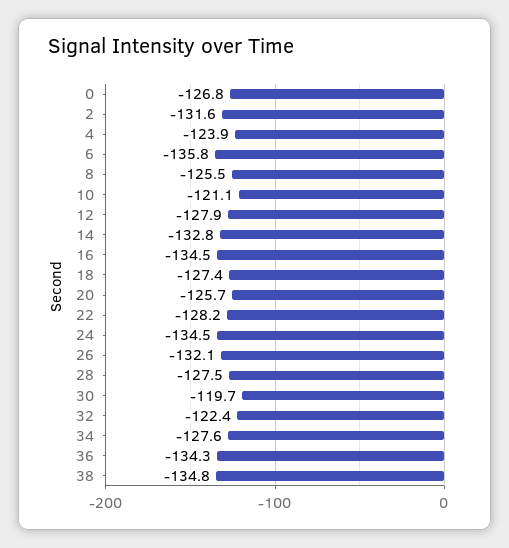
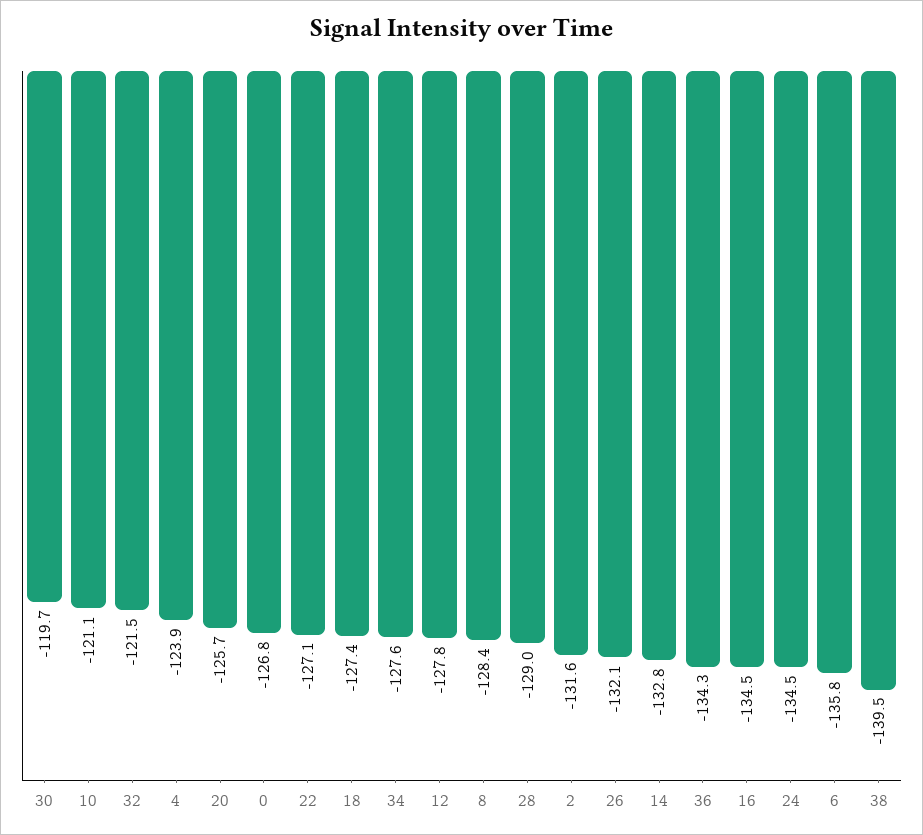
8: -125.5 -> -128.4
12: -127.9 -> -127.8
22: -128.2 -> -127.1
28: -127.5 -> -129
32: -122.4 -> -121.5
38: -134.8 -> -139.5

